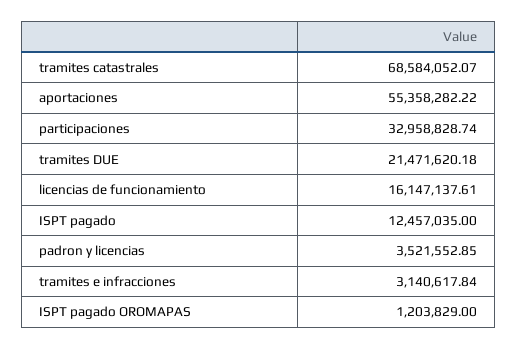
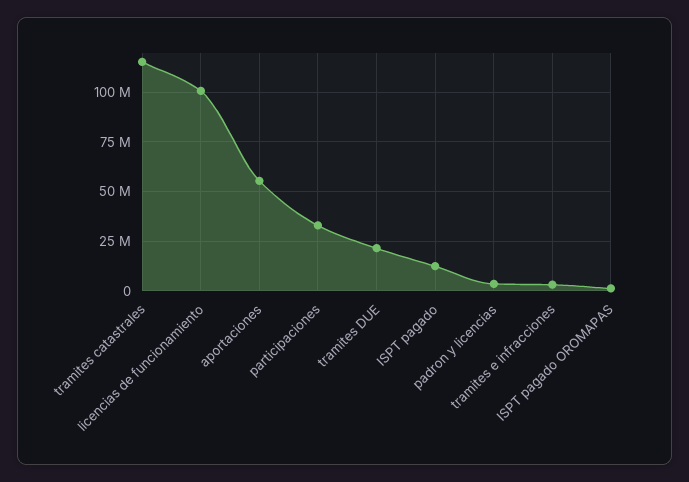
tramites catastrales: 68584052.07 -> 115000000
licencias de funcionamiento: 16147137.61 -> 100000000

